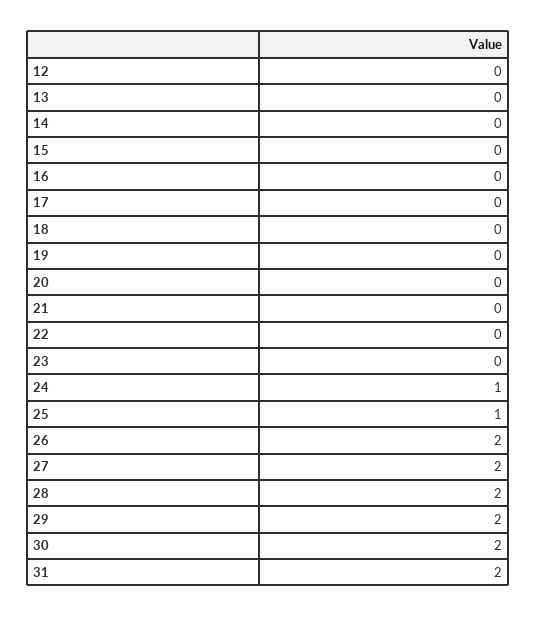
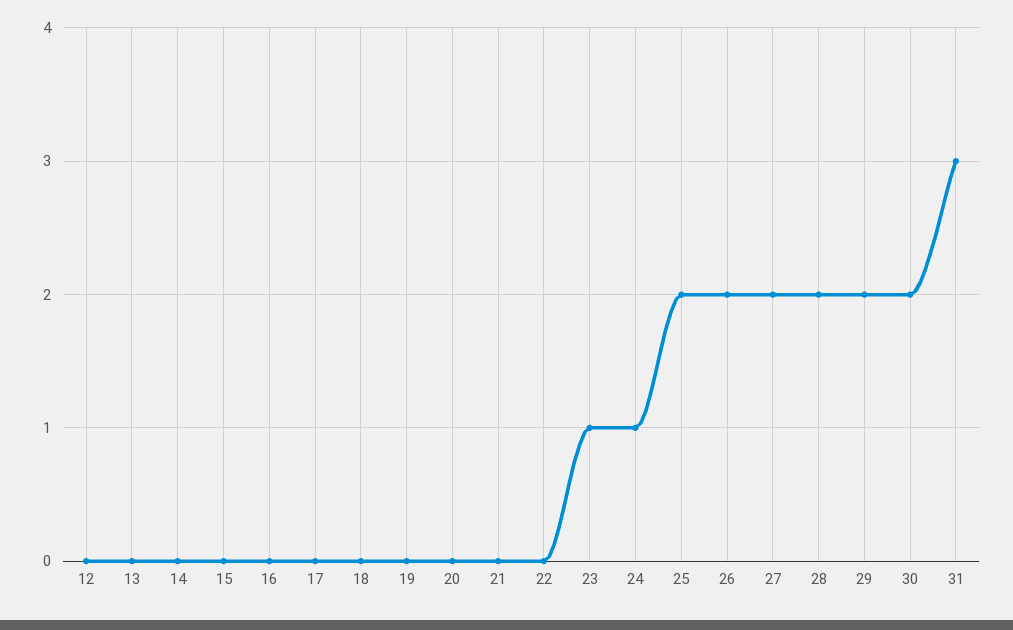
23: 0 -> 1
25: 1 -> 2
31: 2 -> 3

